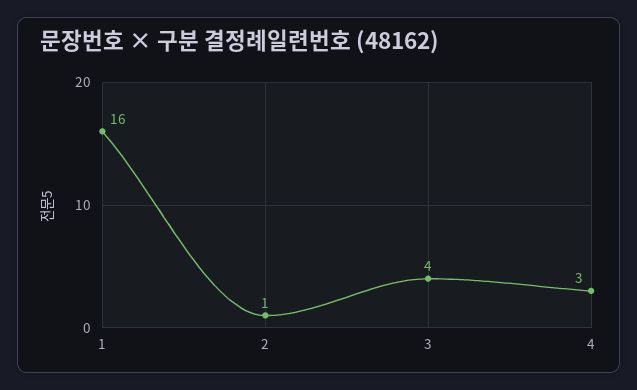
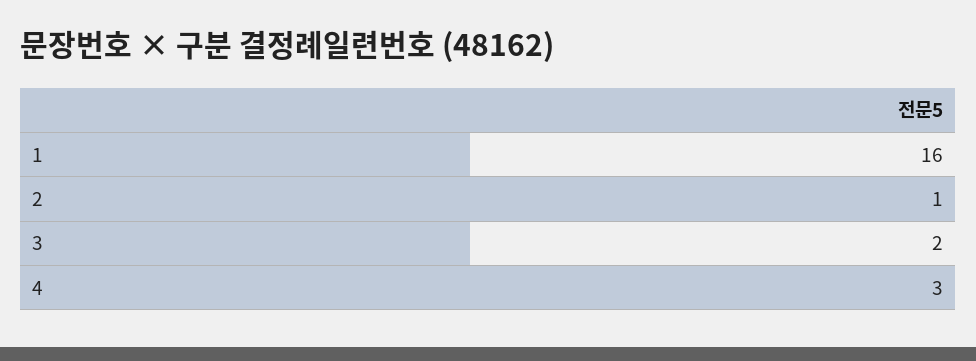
3: 4 -> 2

